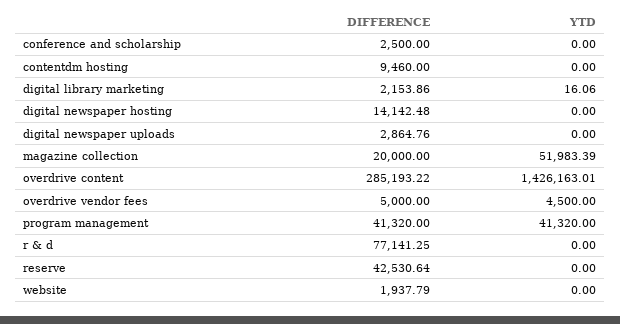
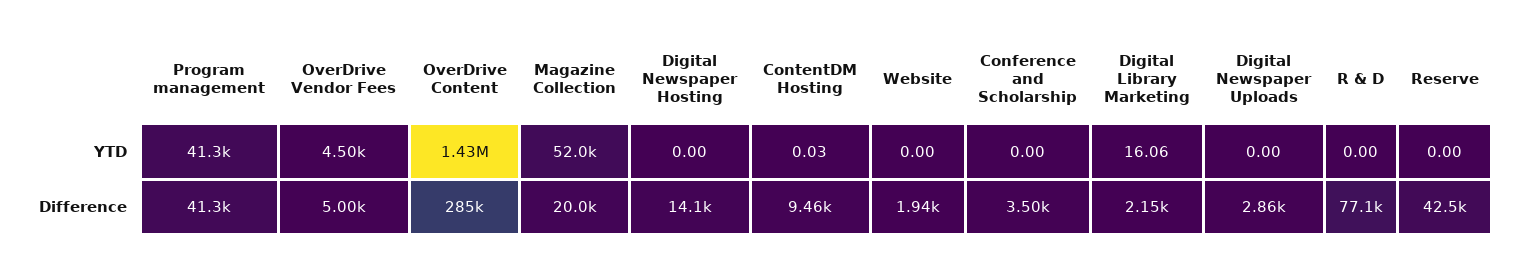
DIFFERENCE, conference and scholarship: 2500 -> 3500
YTD, contentdm hosting: 0 -> 0.03

